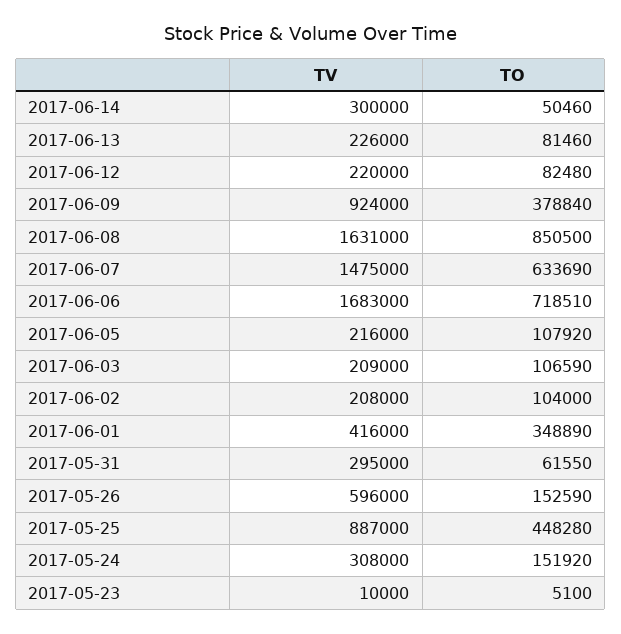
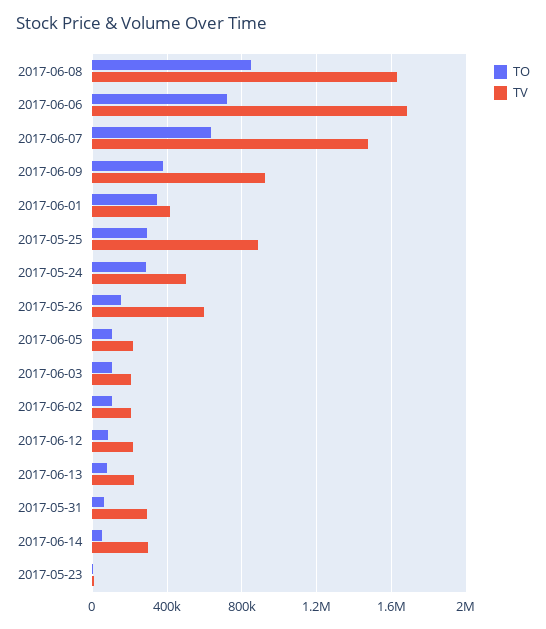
TO, 2017-05-25: 448280 -> 300000
TV, 2017-05-24: 308000 -> 500000
TO, 2017-05-24: 151920 -> 300000

